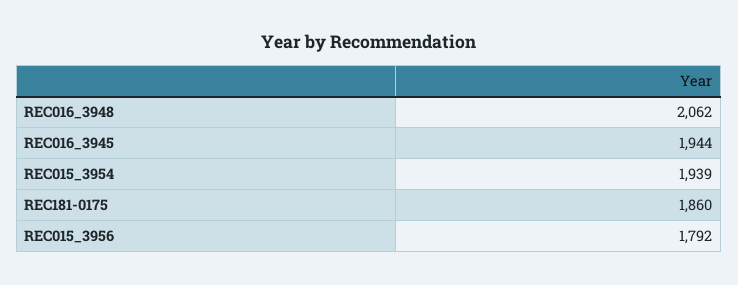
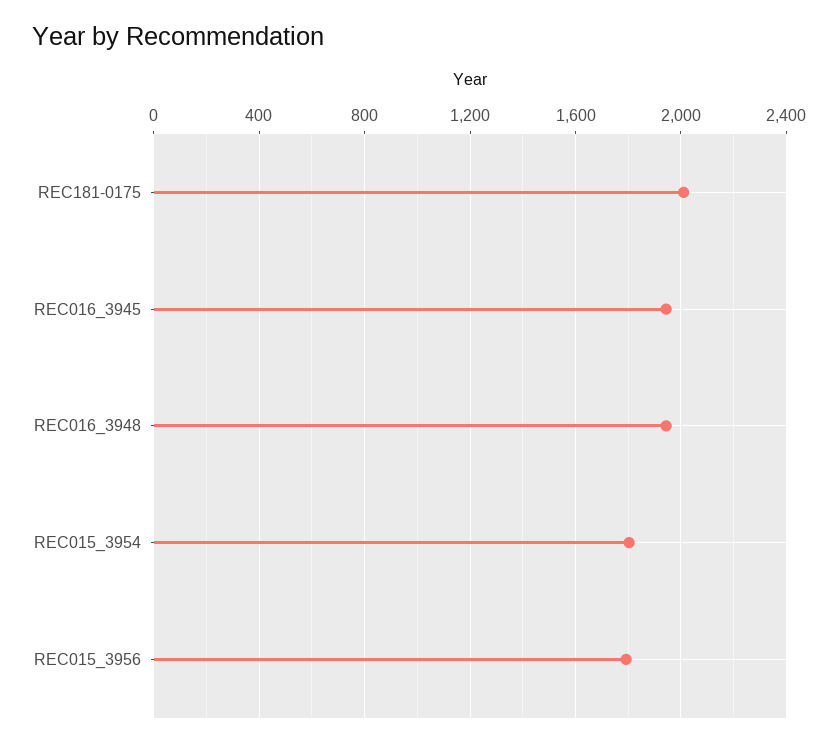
REC016_3948: 2062 -> 1950
REC015_3954: 1939 -> 1800
REC181-0175: 1860 -> 2000

